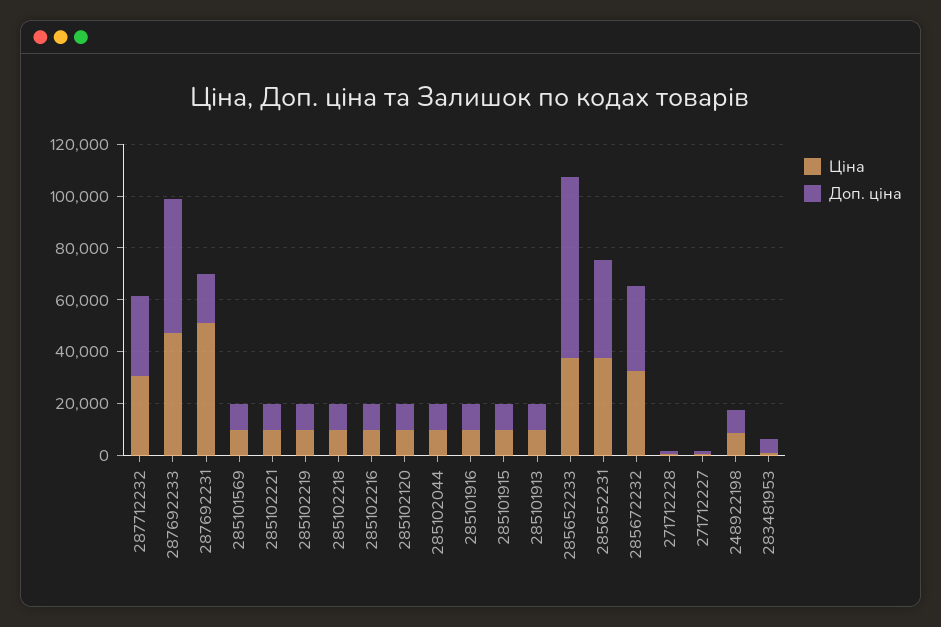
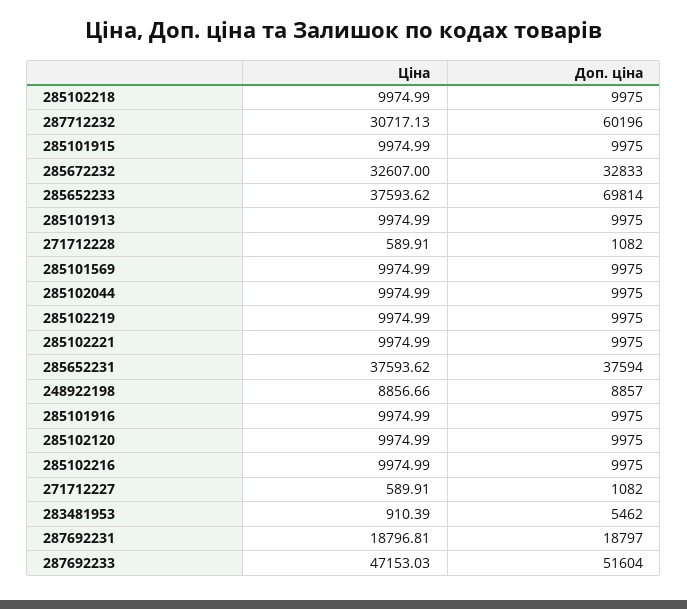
Доп. ціна, 287712232: 30000 -> 60196
Ціна, 287692231: 50000 -> 18796.81

